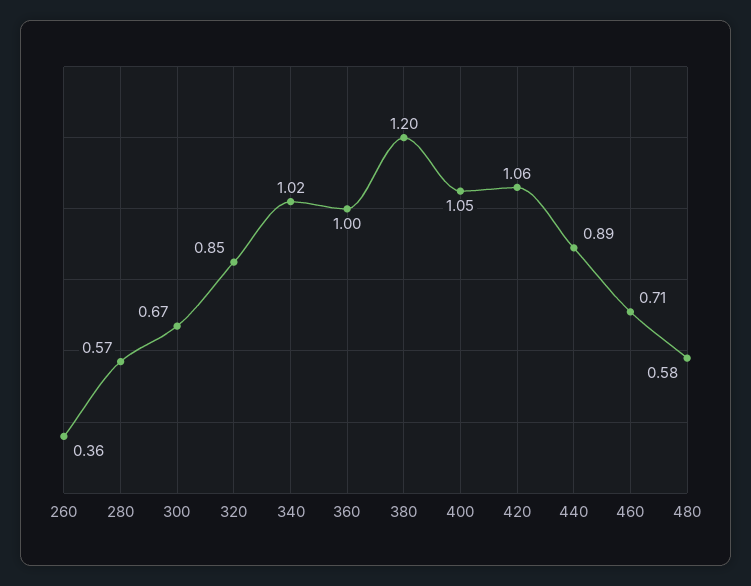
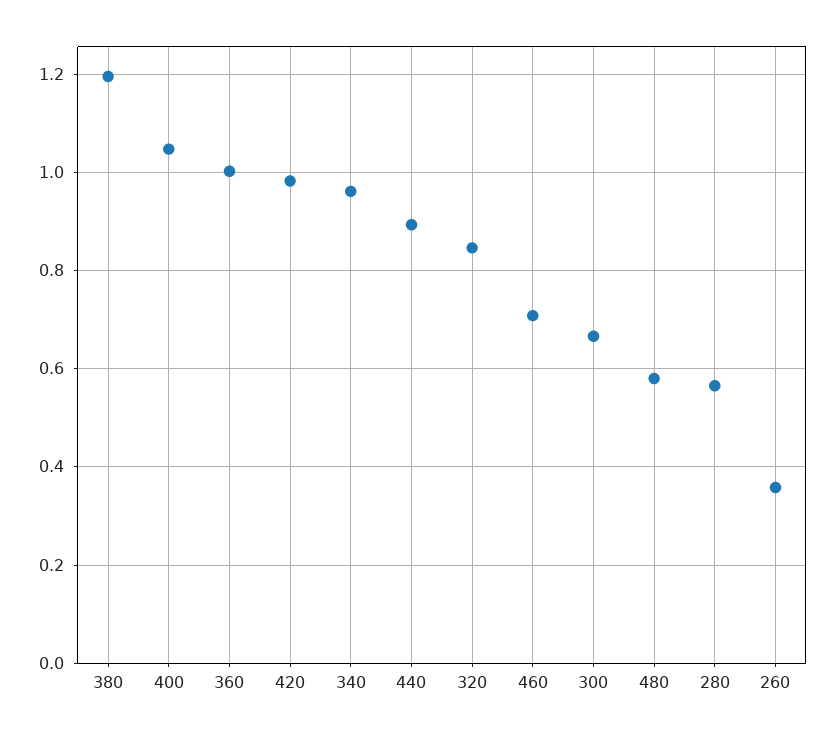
340: 1.02 -> 0.96
420: 1.06 -> 0.98

